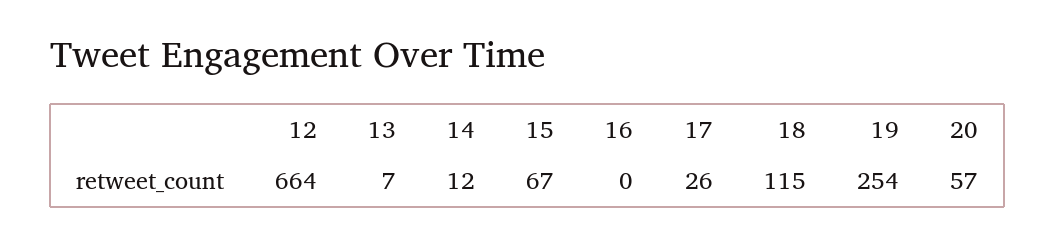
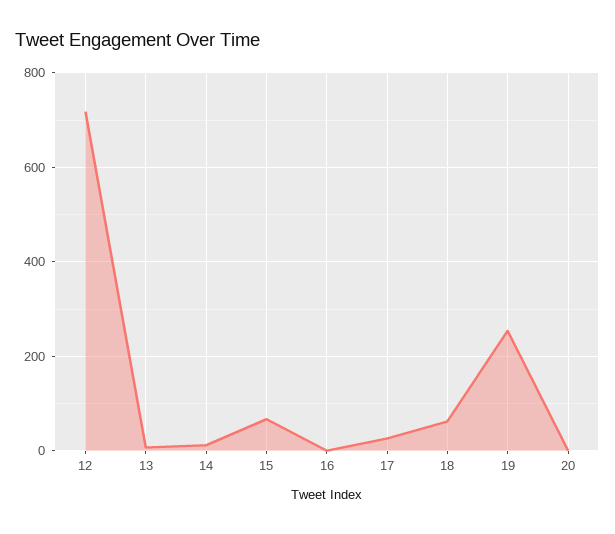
12: 664 -> 720
18: 115 -> 60
20: 57 -> 0

